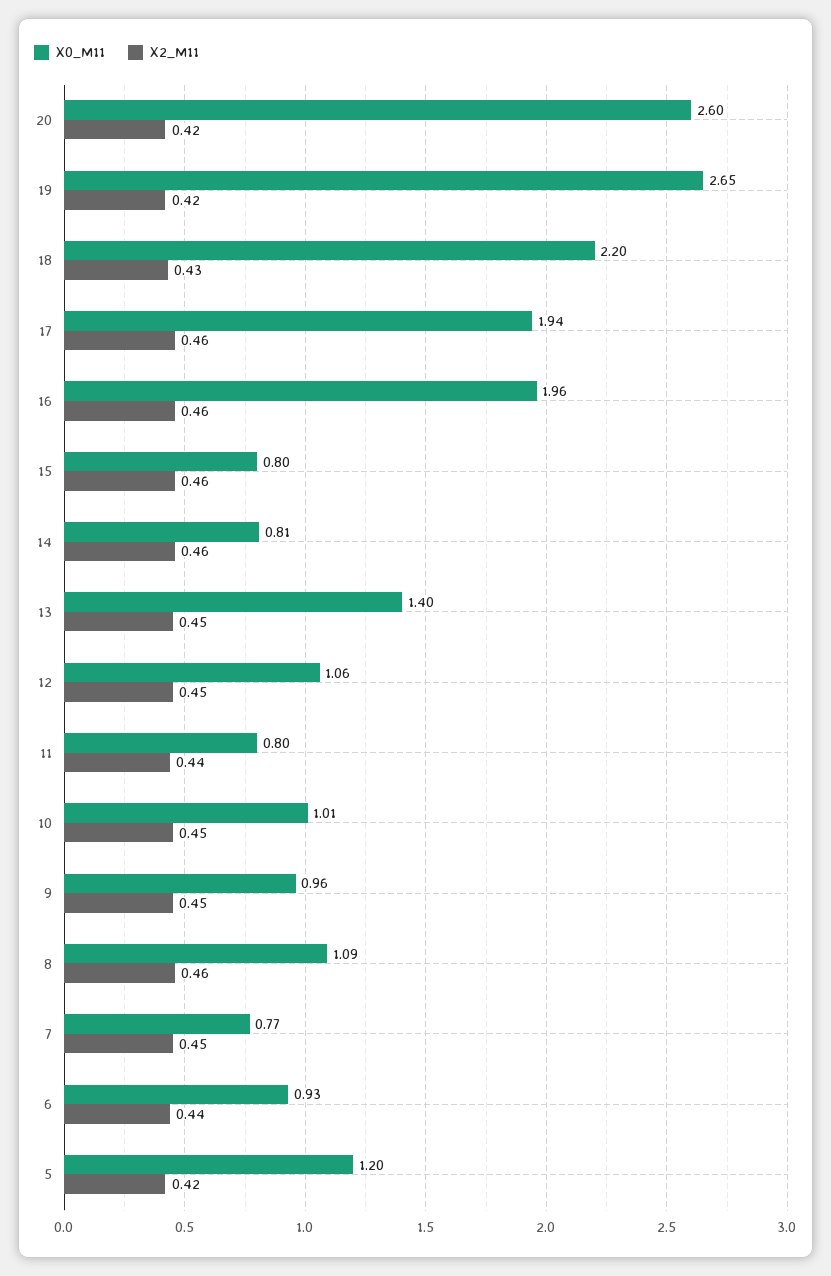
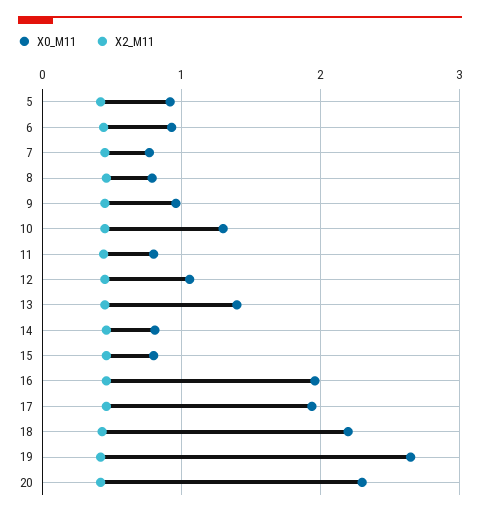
X0_M11, 20: 2.6 -> 2.3
X0_M11, 10: 1.01 -> 1.3
X0_M11, 8: 1.09 -> 0.8
X0_M11, 5: 1.2 -> 0.9

